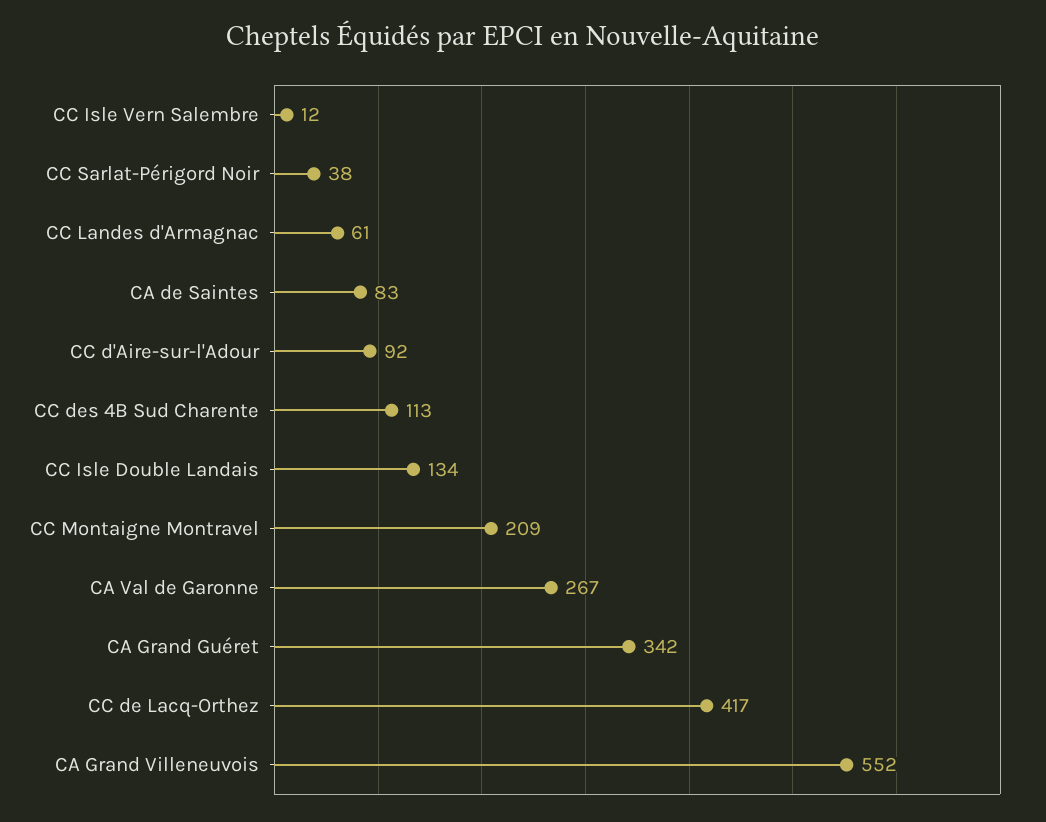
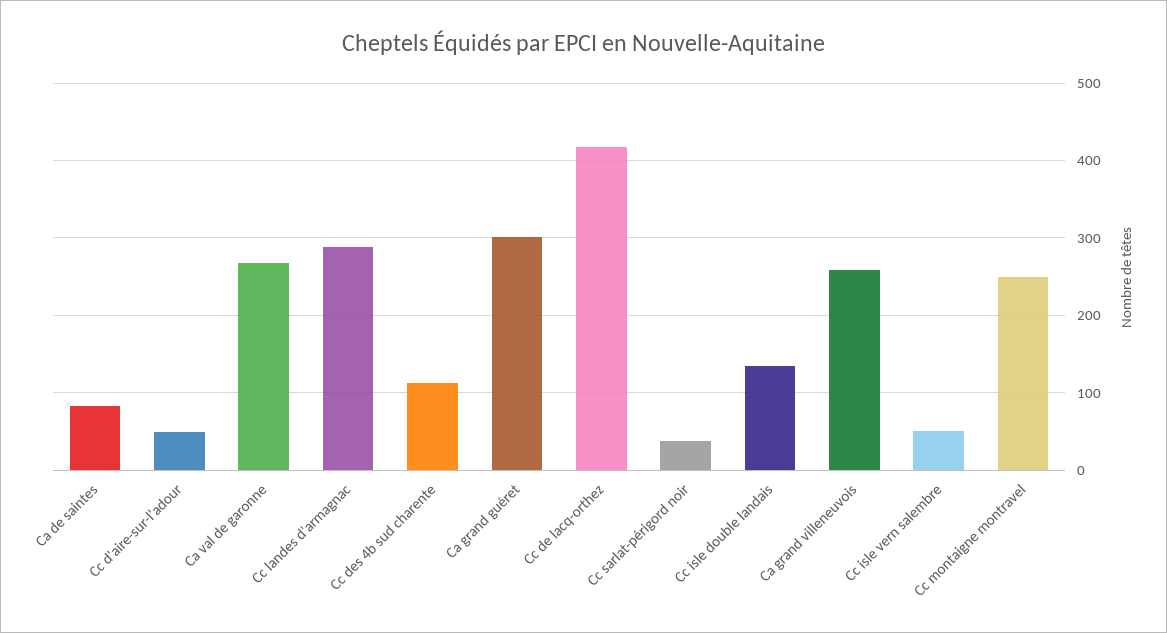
CC Isle Vern Salembre: 12 -> 50
CC Landes d'Armagnac: 61 -> 290
CC d'Aire-sur-l'Adour: 92 -> 50
CC Montaigne Montravel: 209 -> 250
CA Grand Guéret: 342 -> 300
CA Grand Villeneuvois: 552 -> 260

